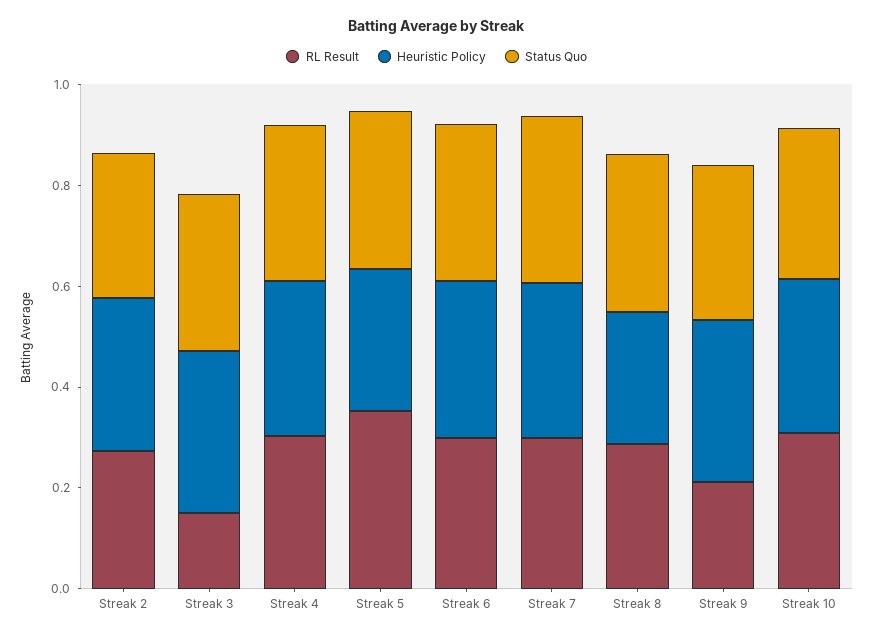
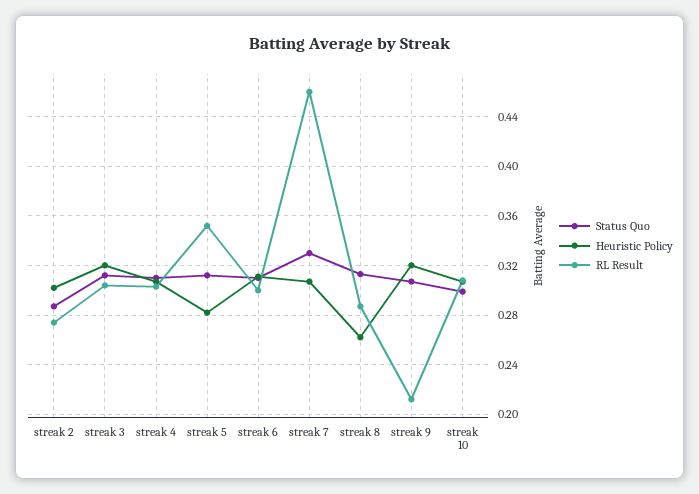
RL Result, Streak 3: 0.15 -> 0.305
RL Result, Streak 7: 0.3 -> 0.46

